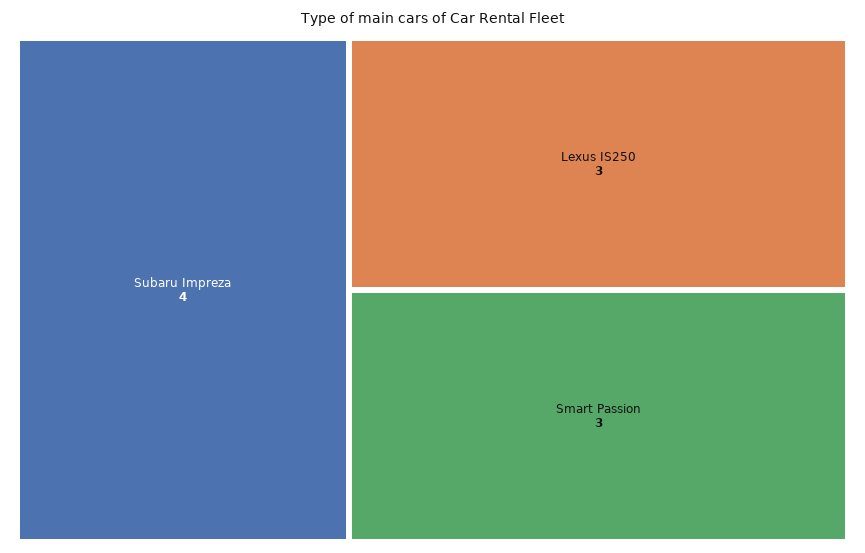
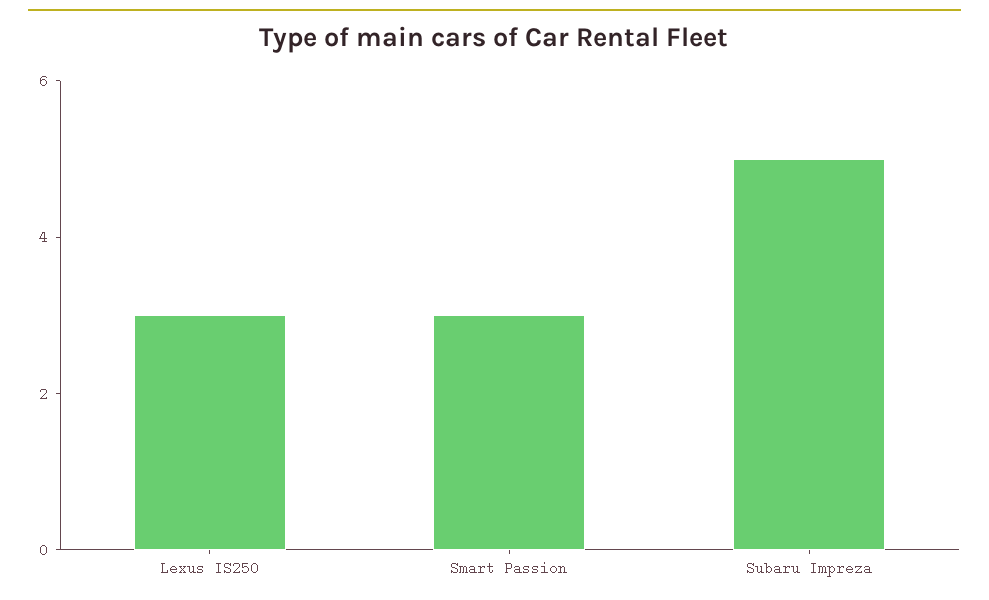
Subaru Impreza: 4 -> 5

